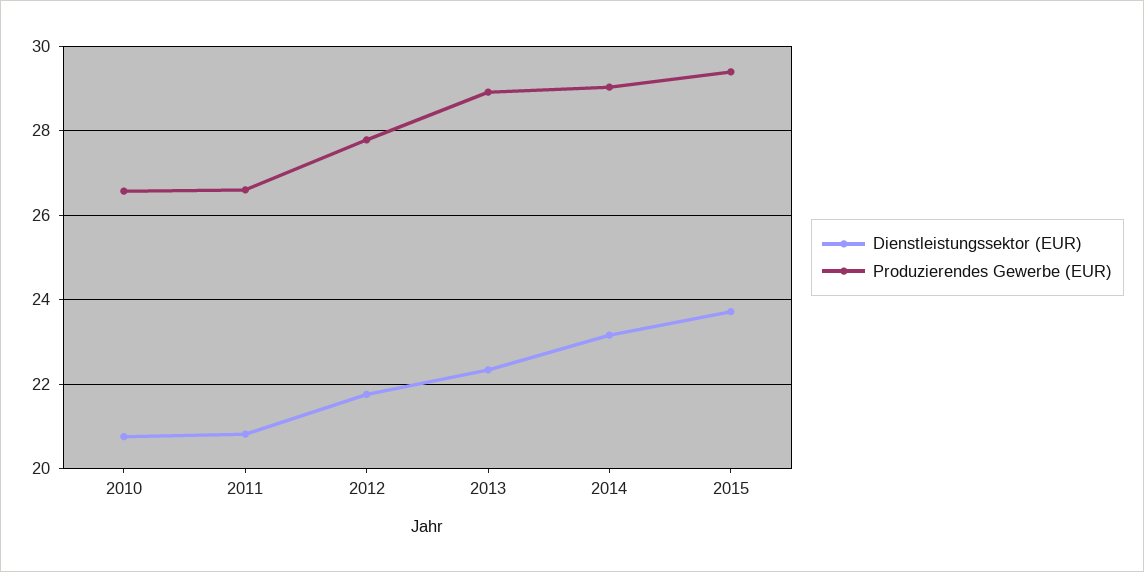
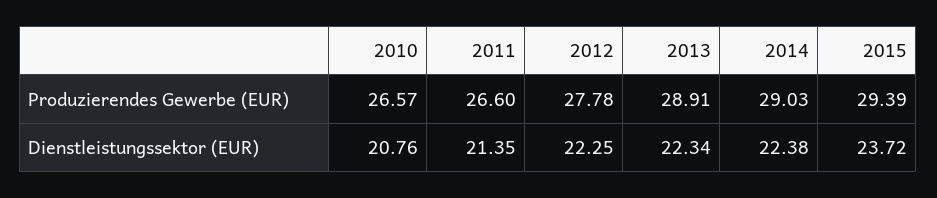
Dienstleistungssektor (EUR), 2011: 20.8 -> 21.35
Dienstleistungssektor (EUR), 2012: 21.8 -> 22.25
Dienstleistungssektor (EUR), 2014: 23.2 -> 22.38

